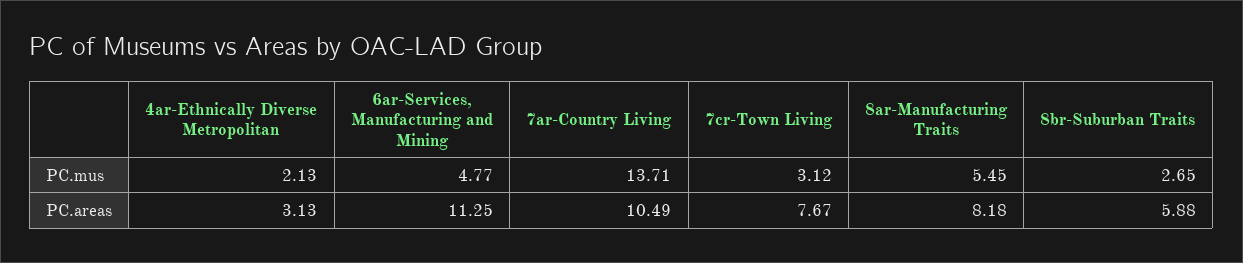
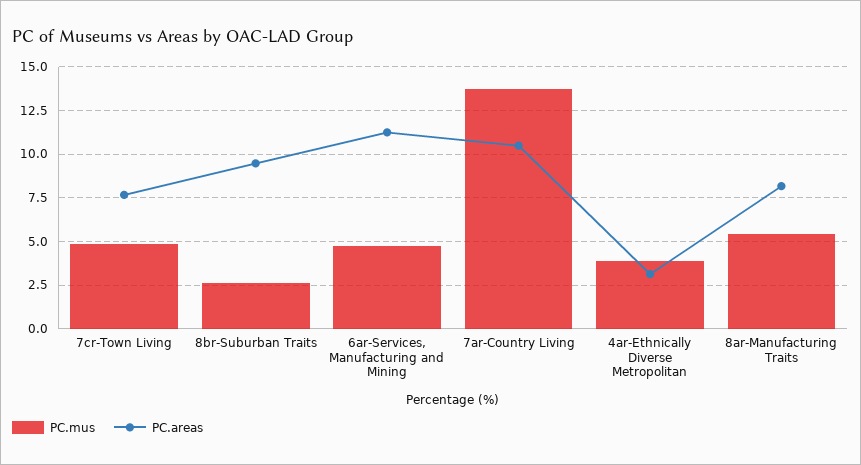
PC.mus, 4ar-Ethnically Diverse Metropolitan: 2.13 -> 4
PC.mus, 7cr-Town Living: 3.12 -> 5
PC.areas, 8br-Suburban Traits: 5.88 -> 9.5

